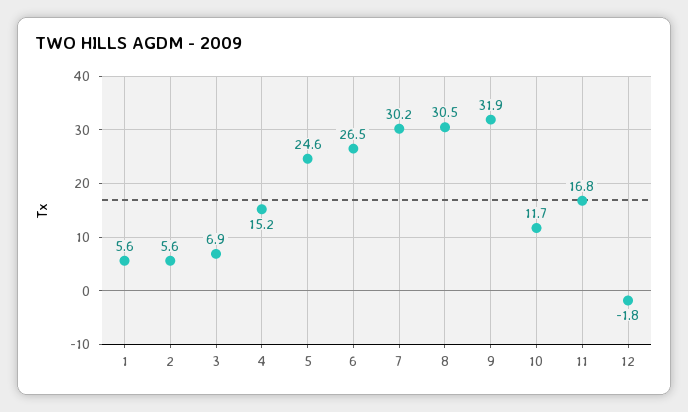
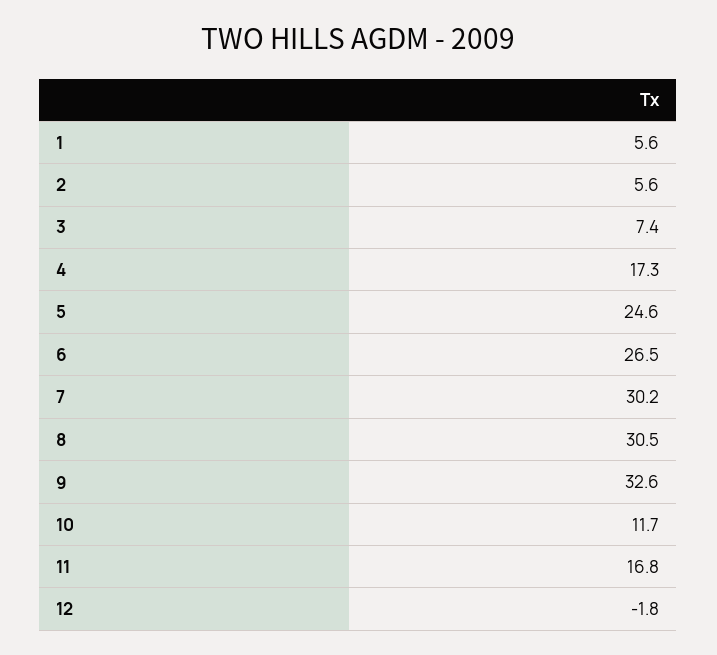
3: 6.9 -> 7.4
4: 15.2 -> 17.3
9: 31.9 -> 32.6

